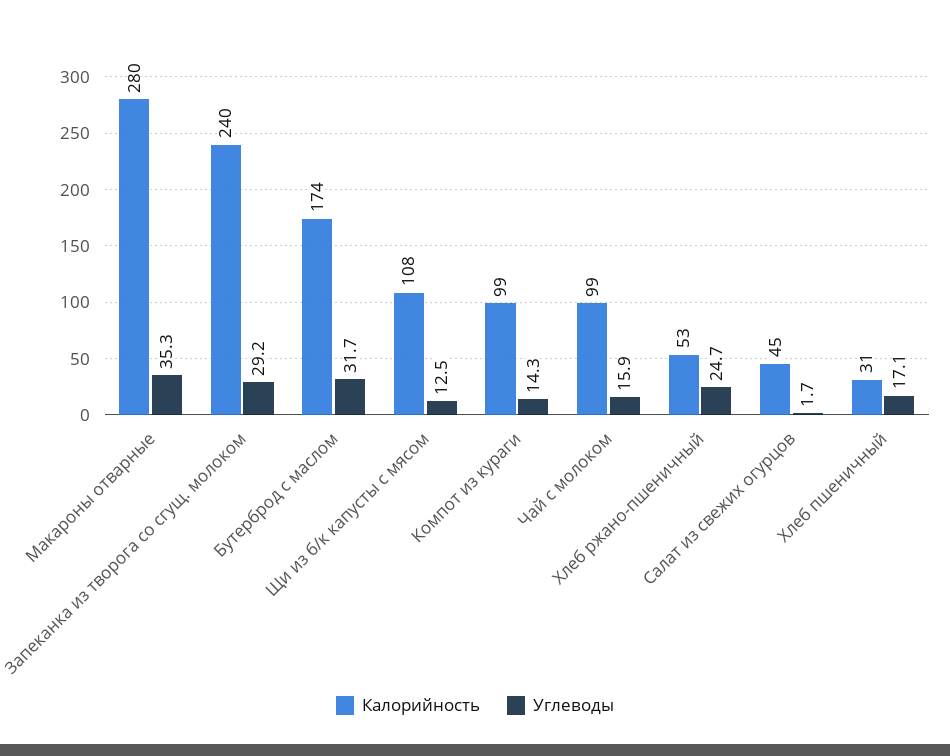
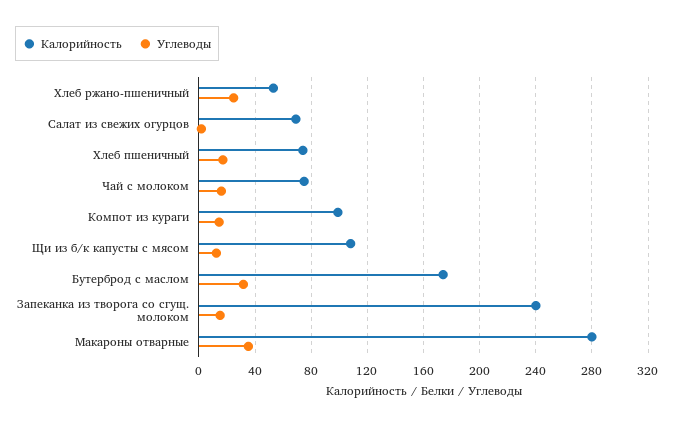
Углеводы, Запеканка из творога со сгущ. молоком: 29.2 -> 15
Калорийность, Чай с молоком: 99 -> 75
Калорийность, Салат из свежих огурцов: 45 -> 70
Калорийность, Хлеб пшеничный: 31 -> 75

